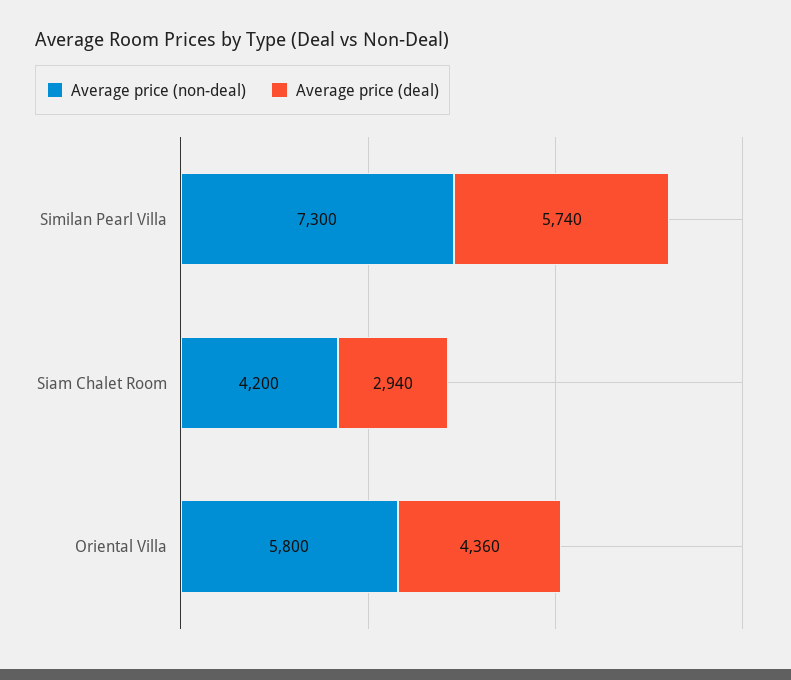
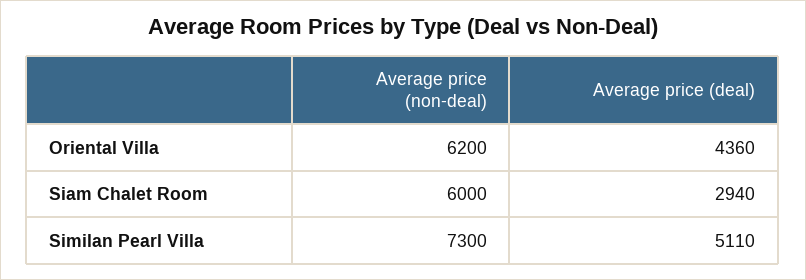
Average price (deal), Similan Pearl Villa: 5740 -> 5110
Average price (non-deal), Siam Chalet Room: 4200 -> 6000
Average price (non-deal), Oriental Villa: 5800 -> 6200

